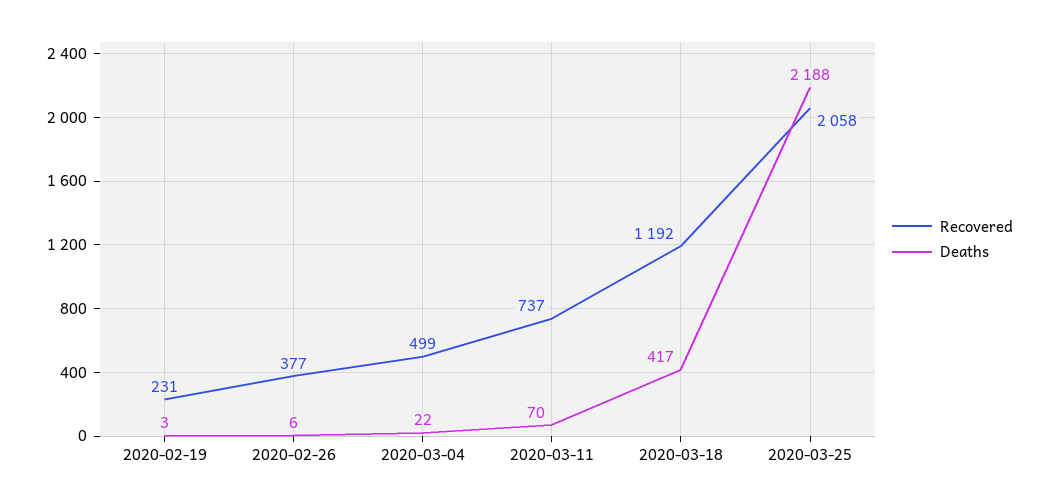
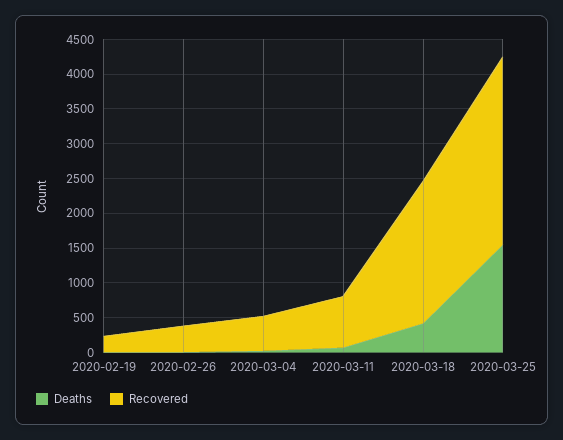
Recovered, 2020-03-18: 1192 -> 2000
Recovered, 2020-03-25: 2058 -> 2750
Deaths, 2020-03-25: 2188 -> 1500

